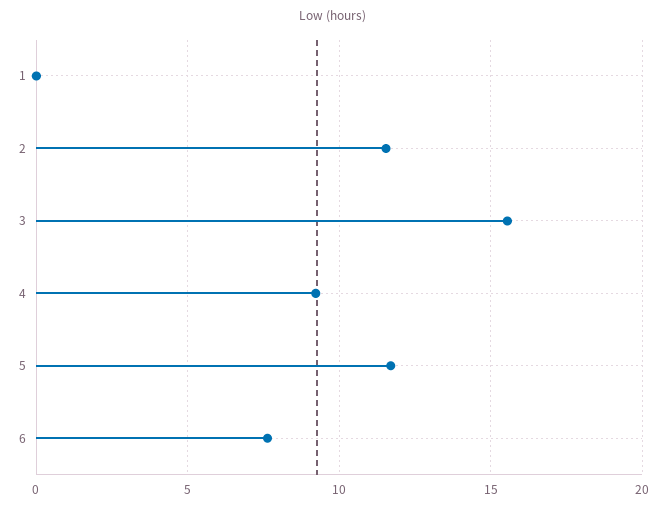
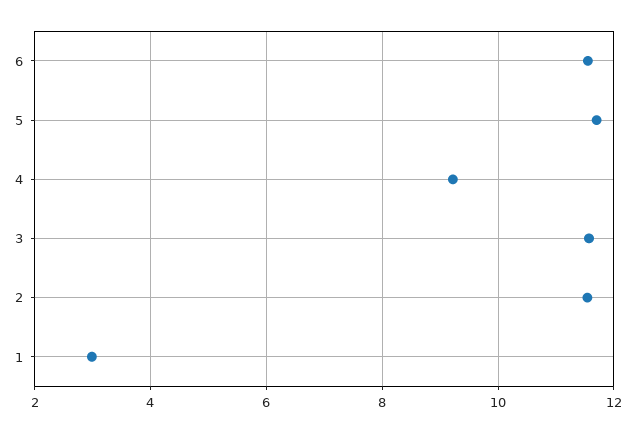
1: 0 -> 3
3: 15.5 -> 11.6
6: 7.5 -> 11.6

